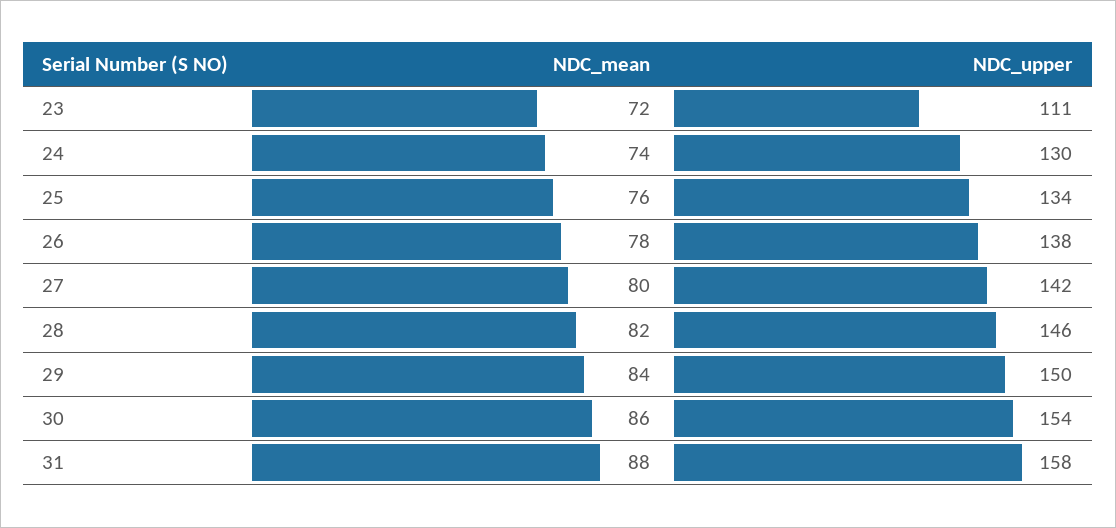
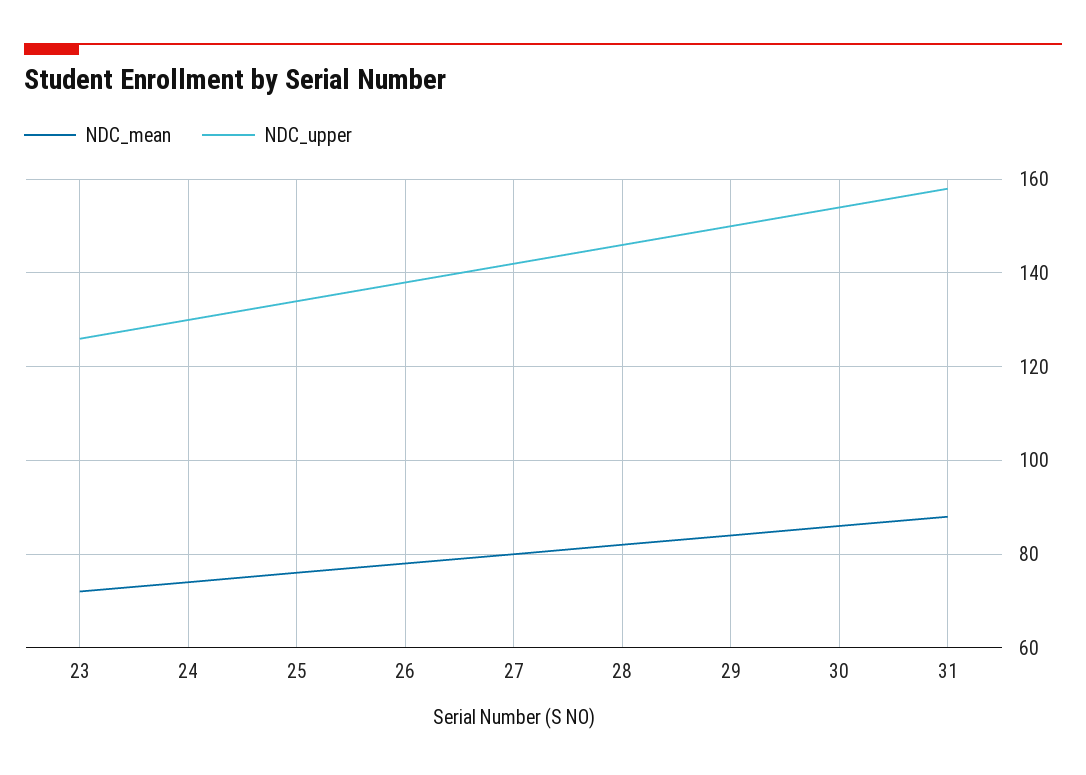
NDC_upper, 23: 111 -> 125

